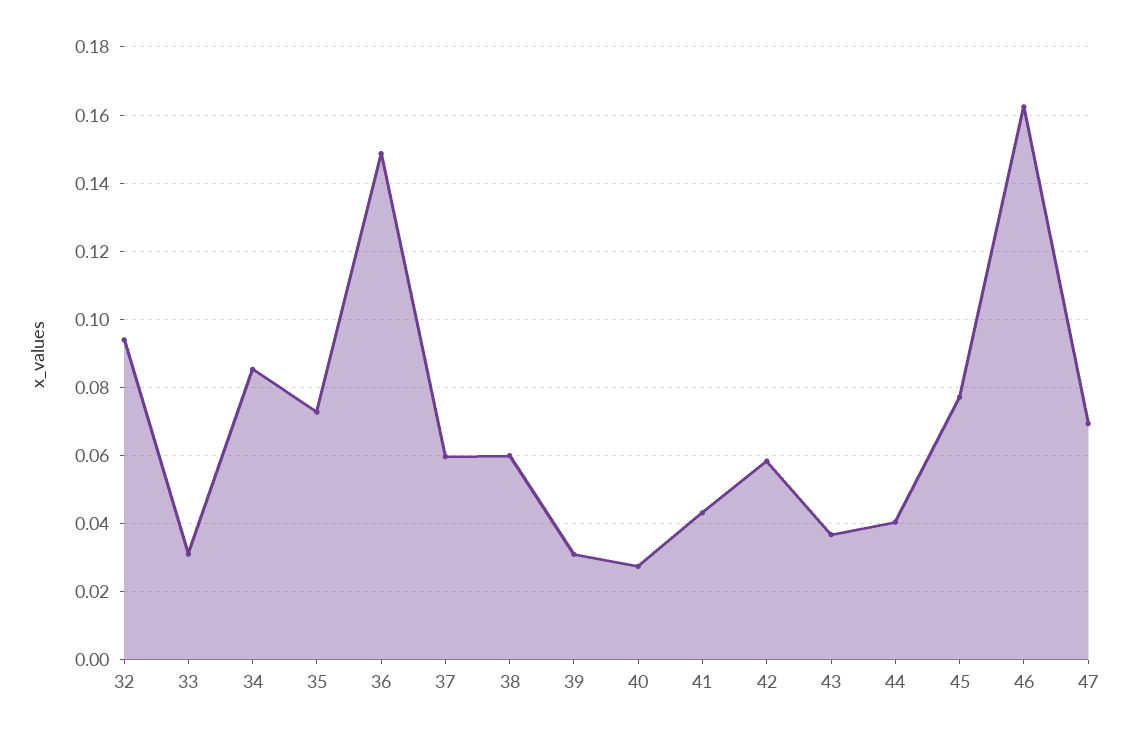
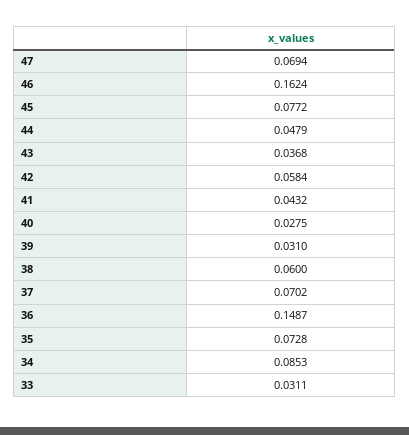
32: 0.094 -> none
37: 0.06 -> 0.0702
44: 0.04 -> 0.0479

